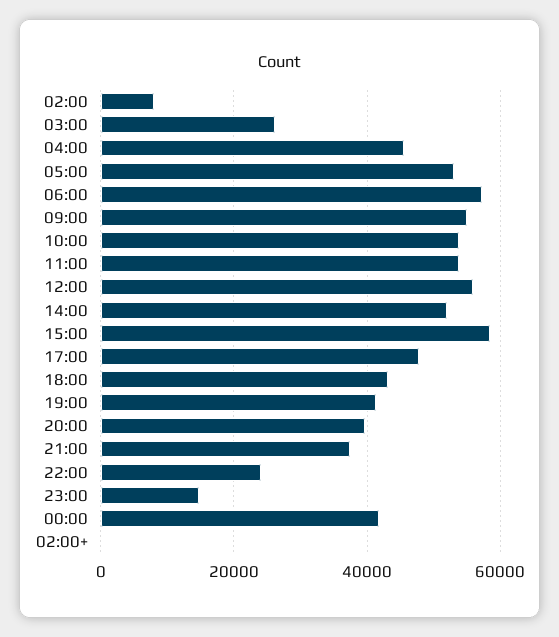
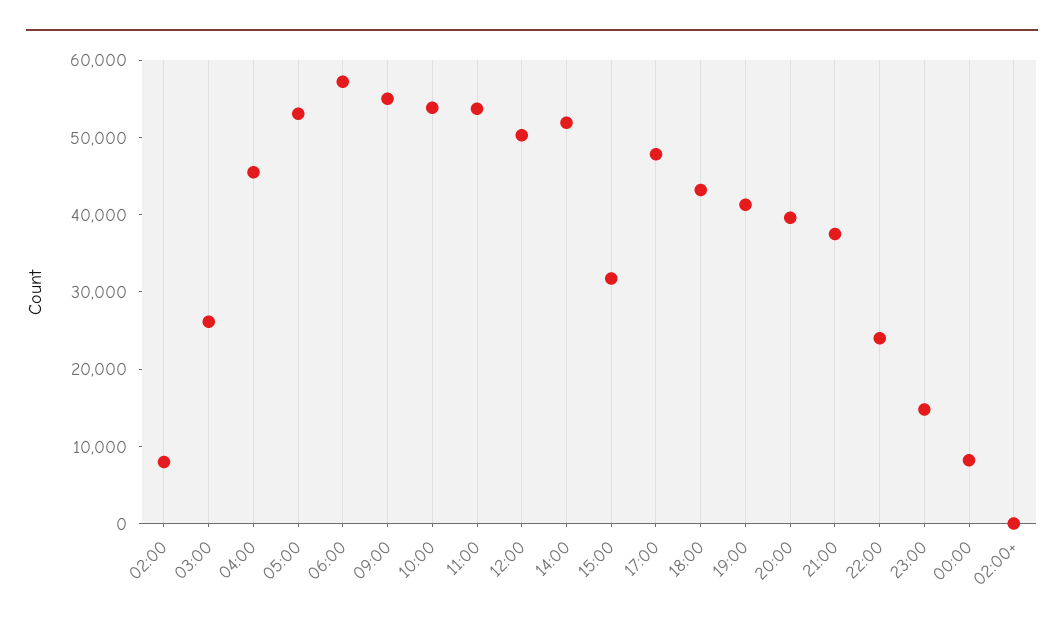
12:00: 56000 -> 50000
15:00: 58000 -> 32000
00:00: 42000 -> 8000

